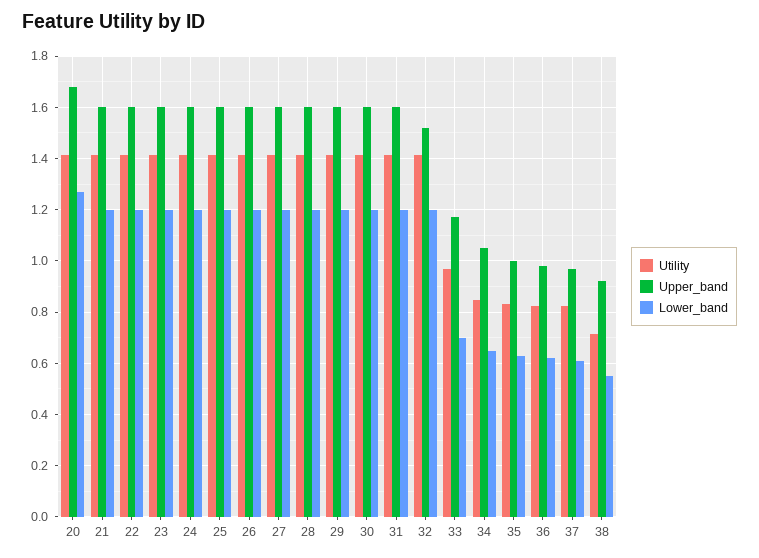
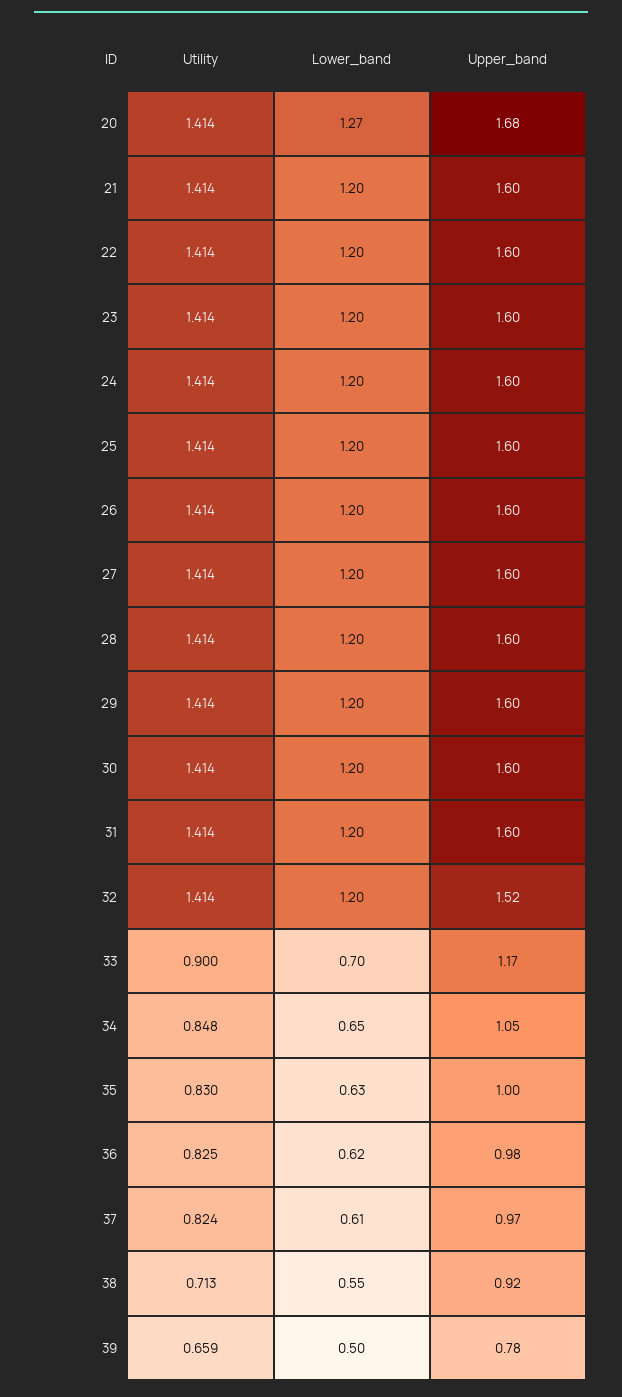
Utility, 33: 0.975 -> 0.9
Utility, 39: none -> 0.659
Lower_band, 39: none -> 0.5
Upper_band, 39: none -> 0.78

